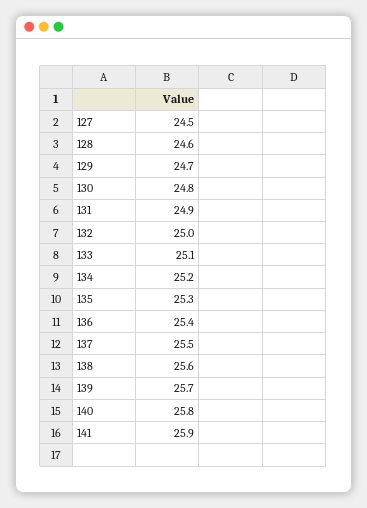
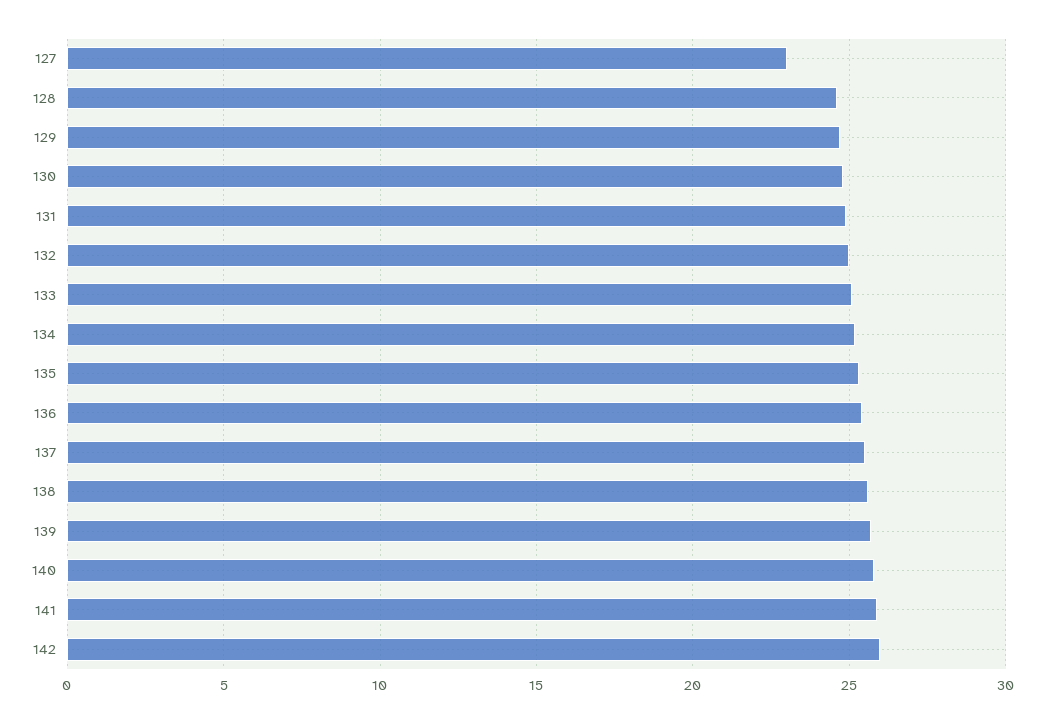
127: 24.5 -> 23
142: none -> 26

